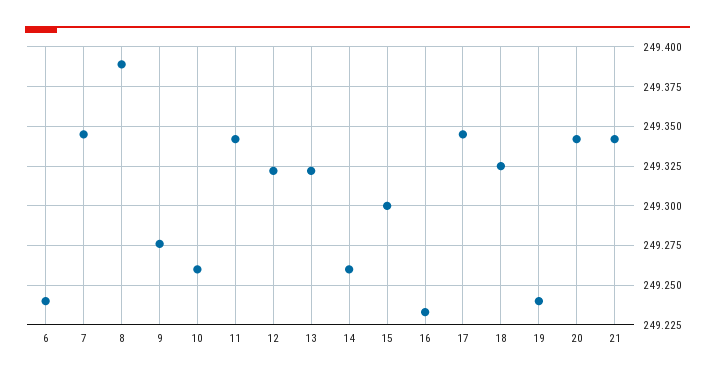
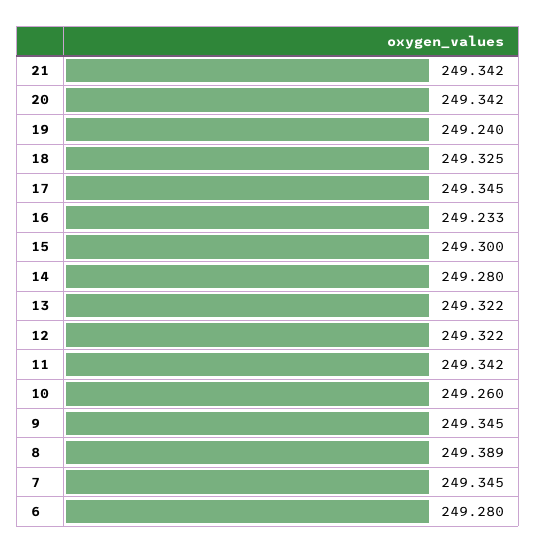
6: 249.24 -> 249.28
9: 249.275 -> 249.345
14: 249.26 -> 249.28

